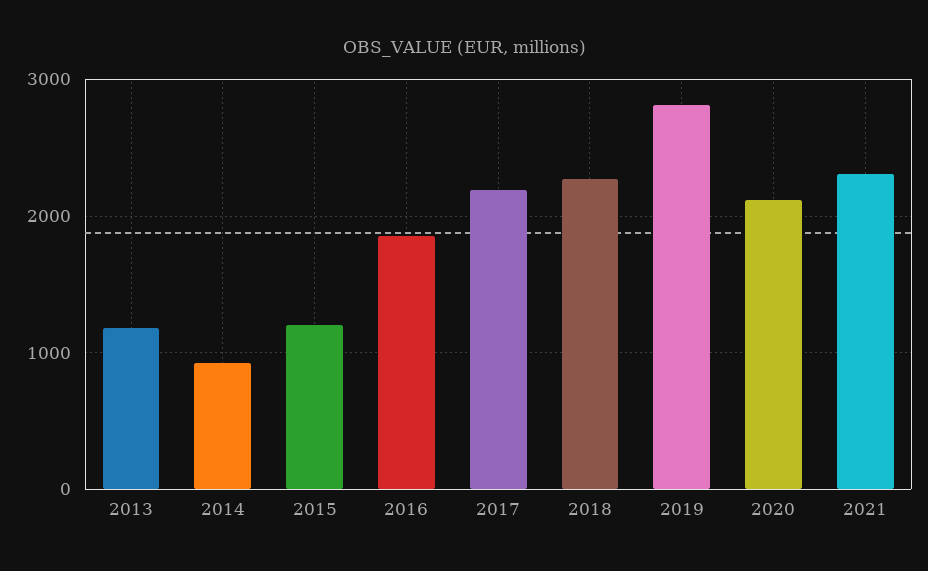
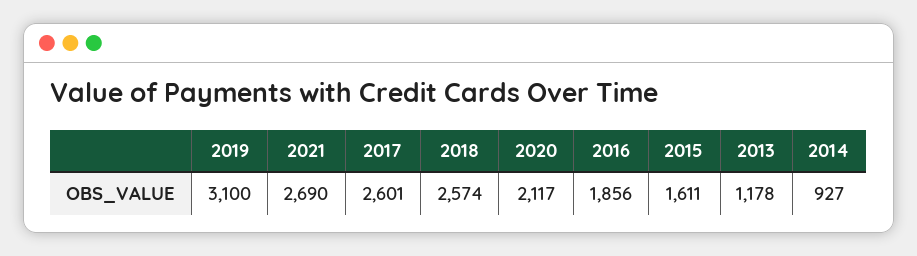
2015: 1200 -> 1611
2017: 2200 -> 2601
2018: 2300 -> 2574
2019: 2800 -> 3100
2021: 2300 -> 2690

